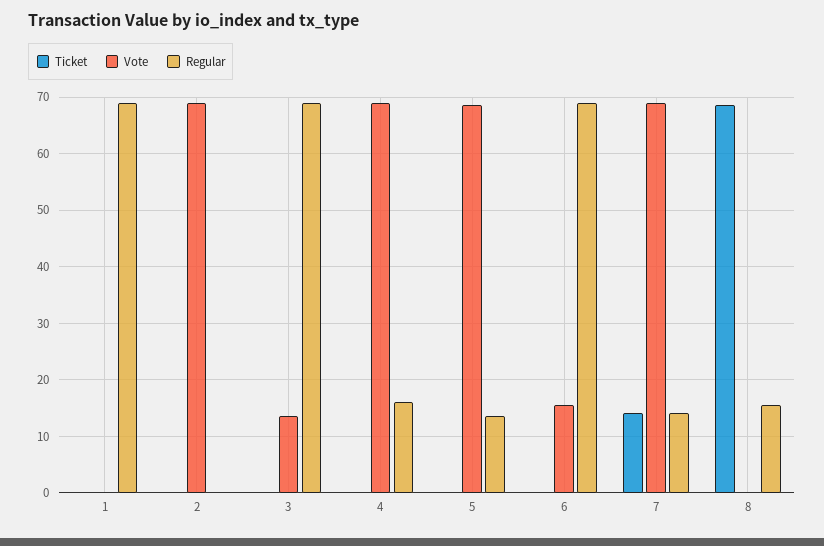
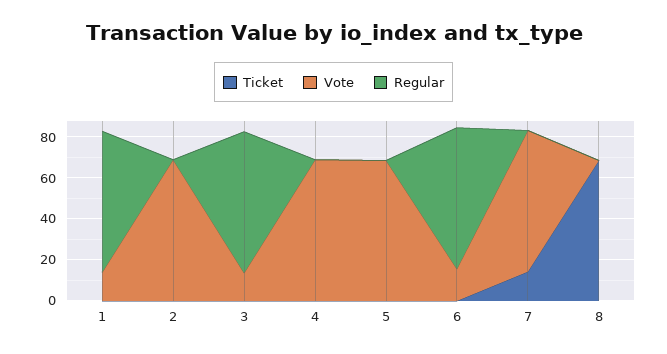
Vote, 1: 0 -> 15
Regular, 4: 16 -> 0
Regular, 5: 14 -> 0
Regular, 7: 14 -> 0
Regular, 8: 16 -> 0

